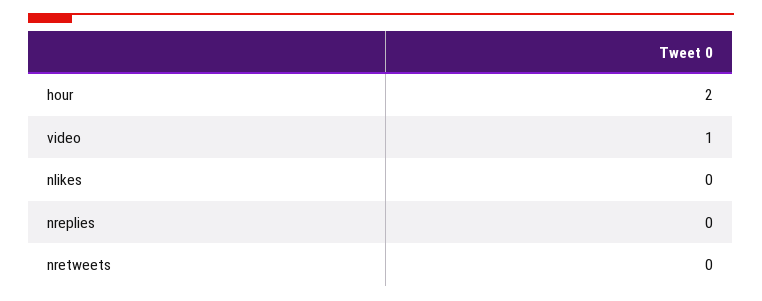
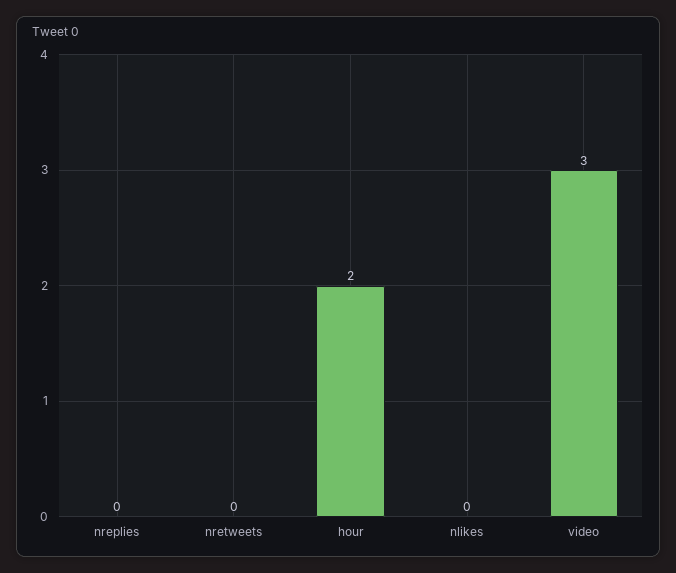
video: 1 -> 3

